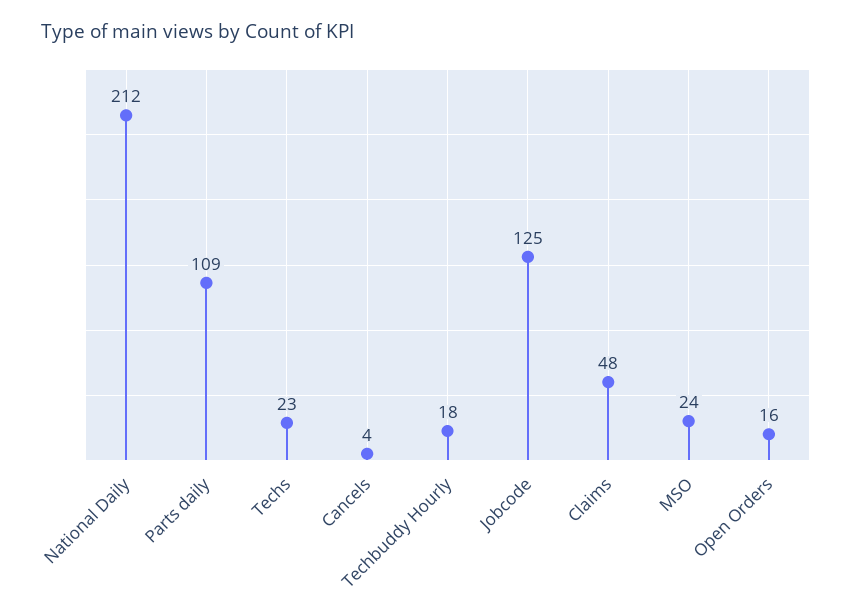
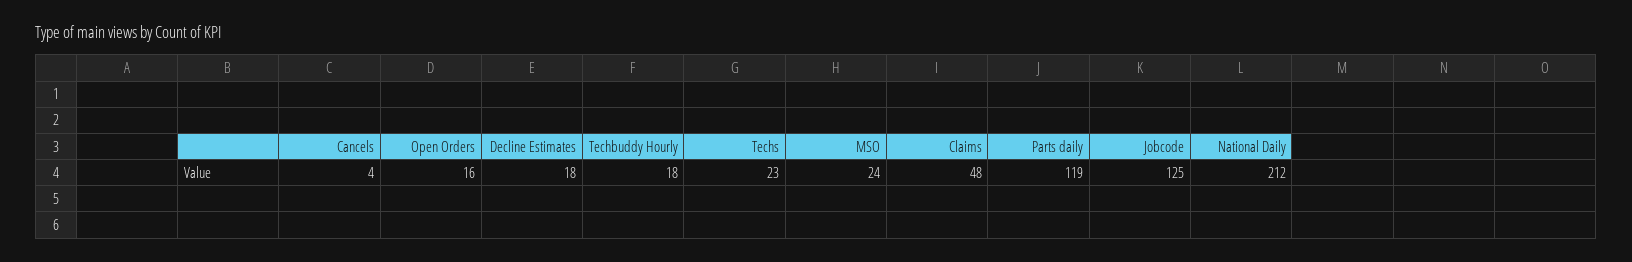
Parts daily: 109 -> 119
Decline Estimates: none -> 18

